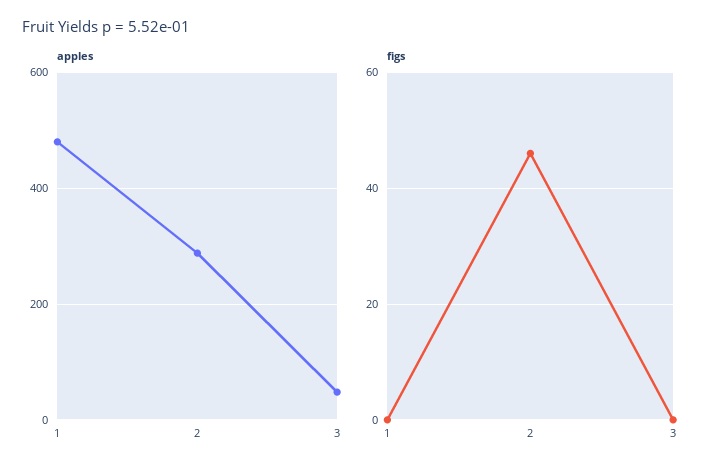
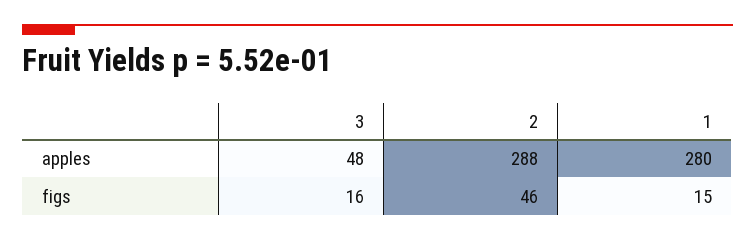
apples, 1: 480 -> 280
figs, 1: 0 -> 15
figs, 3: 0 -> 16

